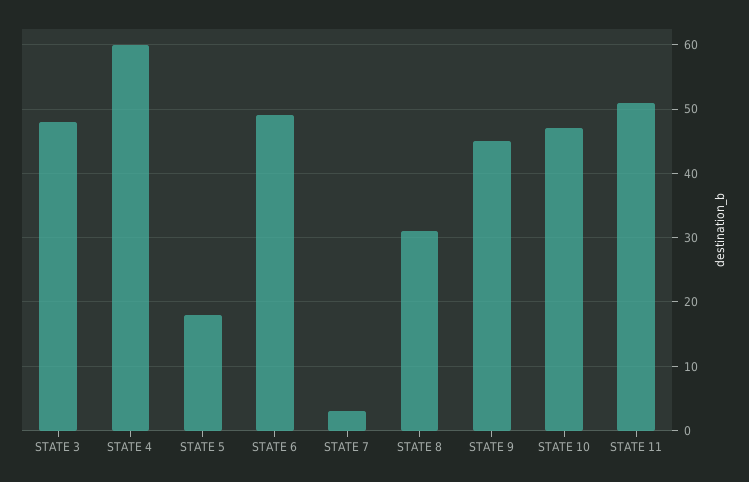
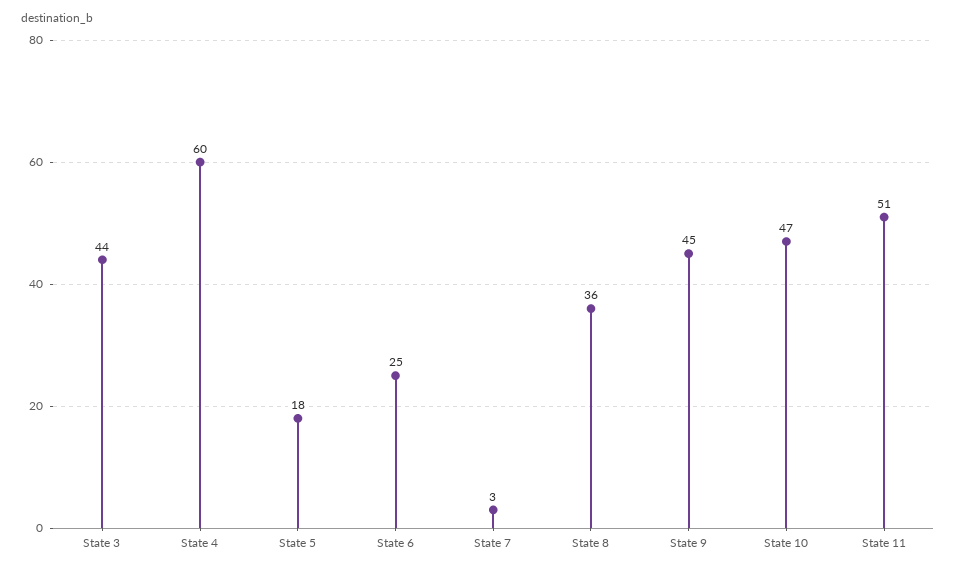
STATE 3: 48 -> 44
STATE 6: 49 -> 25
STATE 8: 31 -> 36

